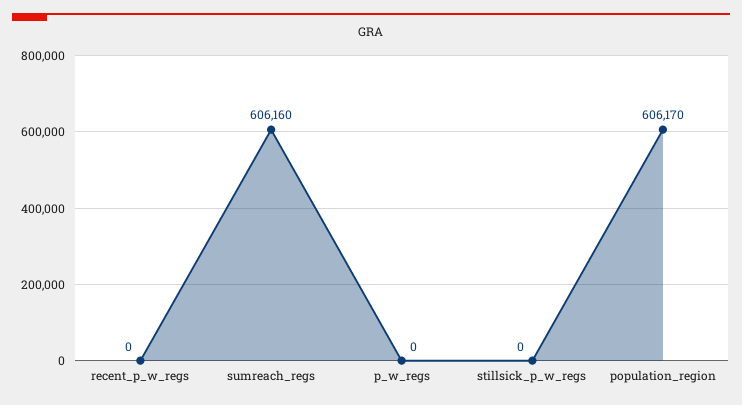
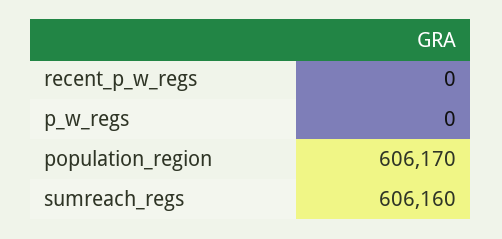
stillsick_p_w_regs: 0 -> none

